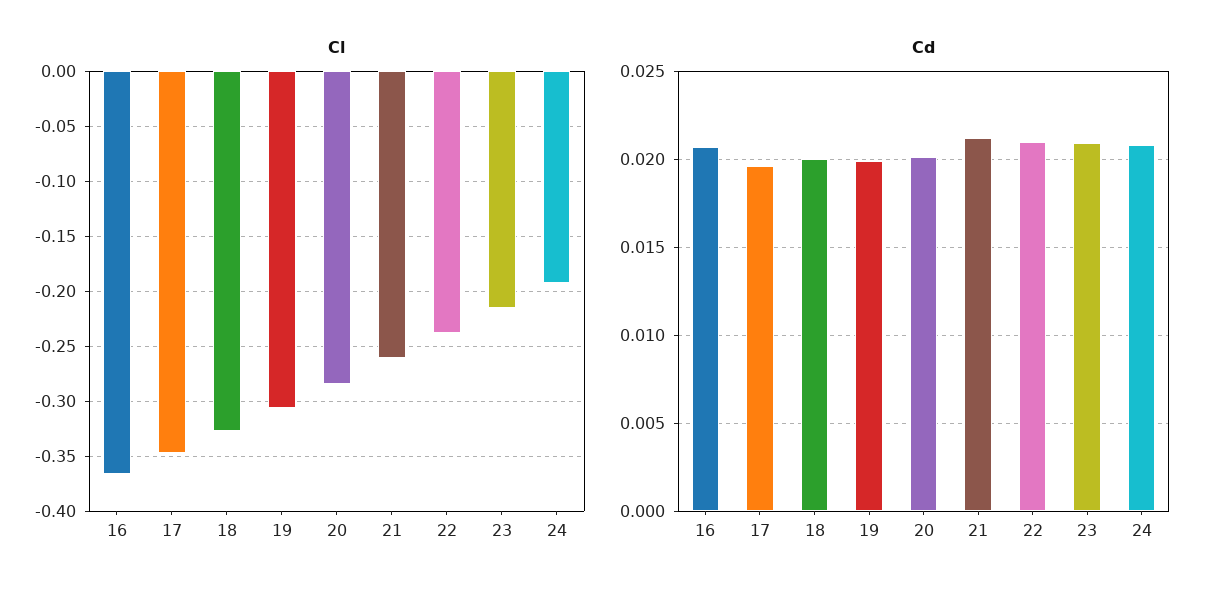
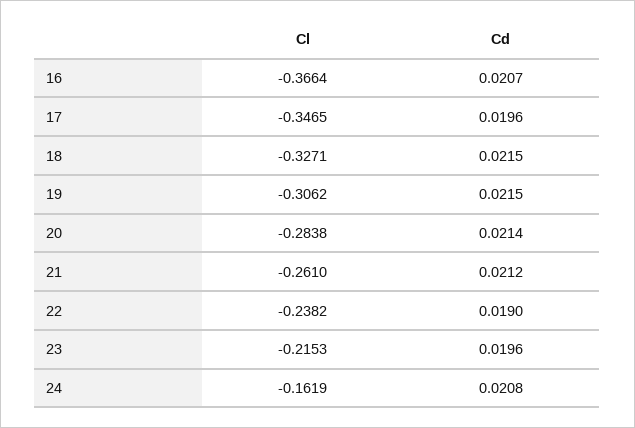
Cl, 24: -0.19 -> -0.1619
Cd, 18: 0.02 -> 0.0215
Cd, 19: 0.02 -> 0.0215
Cd, 20: 0.02 -> 0.0214
Cd, 22: 0.021 -> 0.019
Cd, 23: 0.021 -> 0.0196

